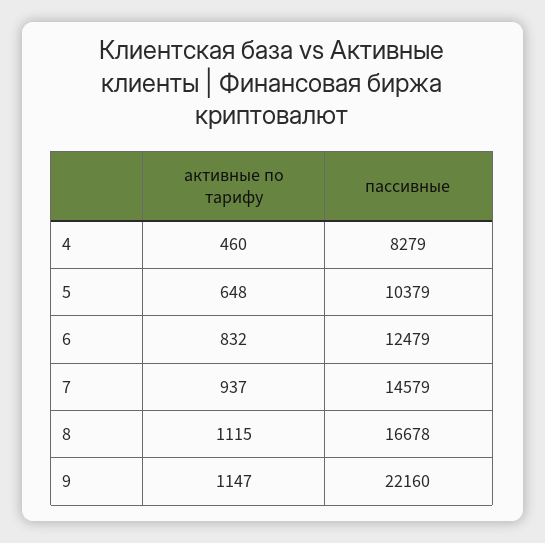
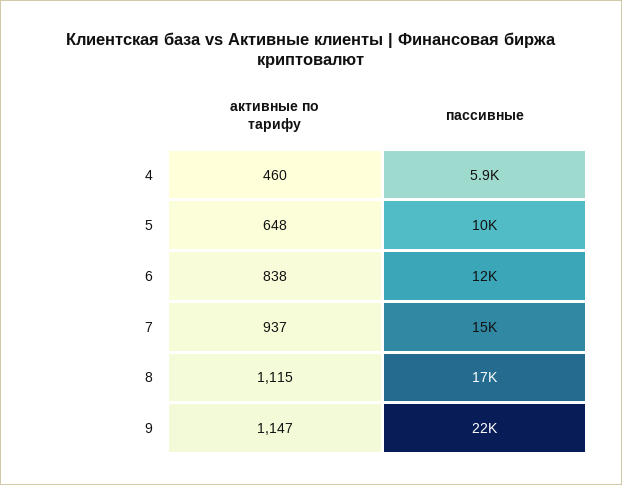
пассивные, 4: 8279 -> 5900
активные по тарифу, 6: 832 -> 838

